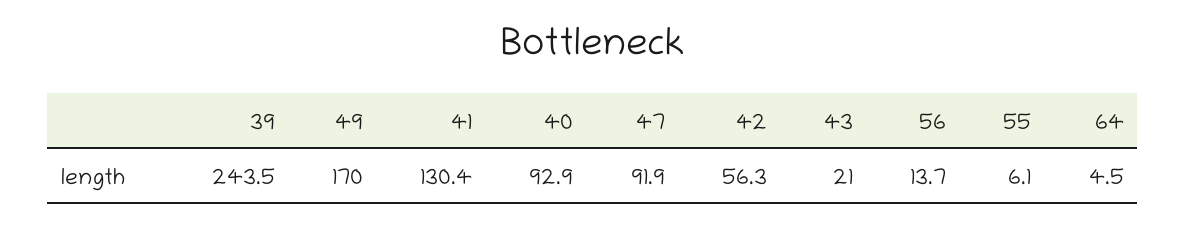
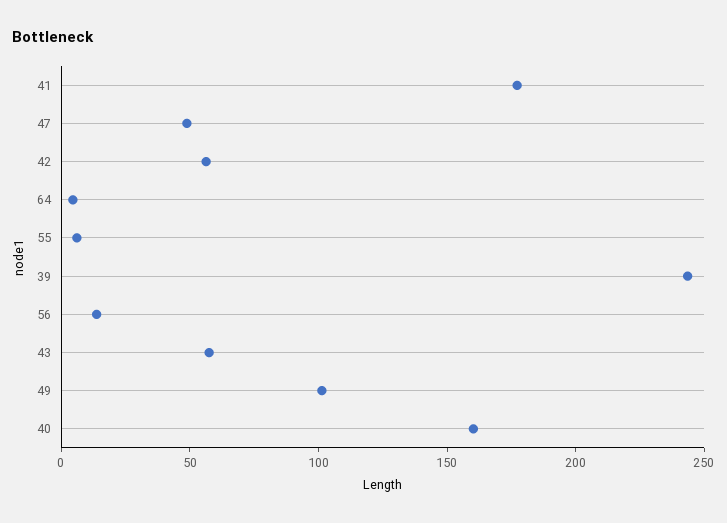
49: 170 -> 100
41: 130.4 -> 180
40: 92.9 -> 160
47: 91.9 -> 50
43: 21 -> 60

